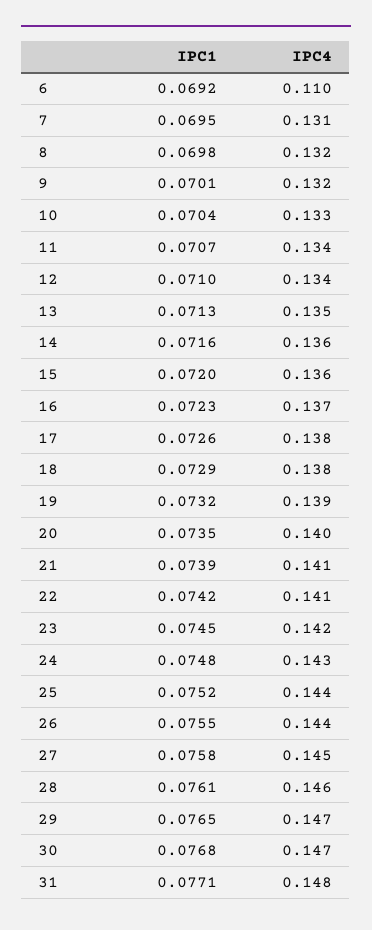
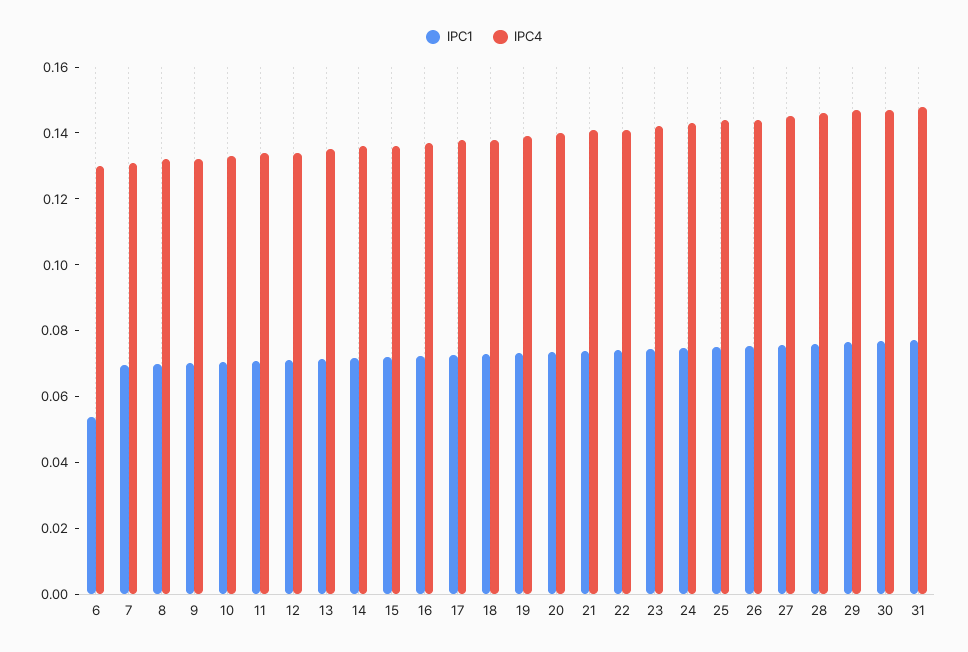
IPC1, 6: 0.0692 -> 0.055
IPC4, 6: 0.11 -> 0.13

